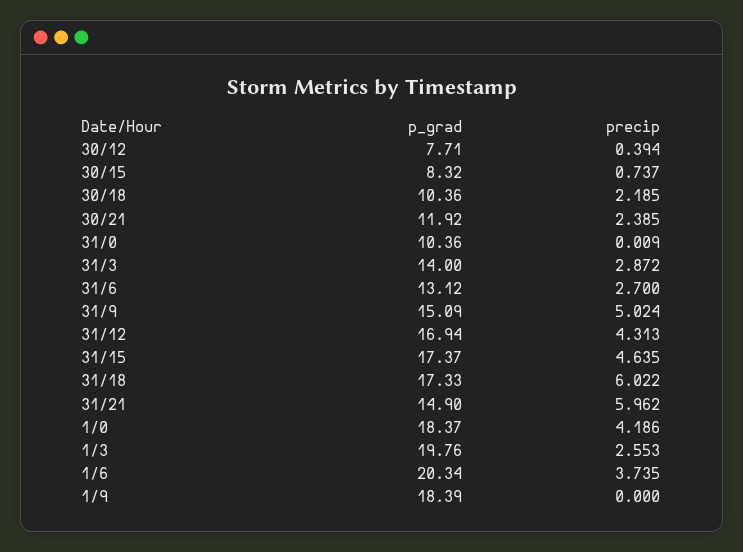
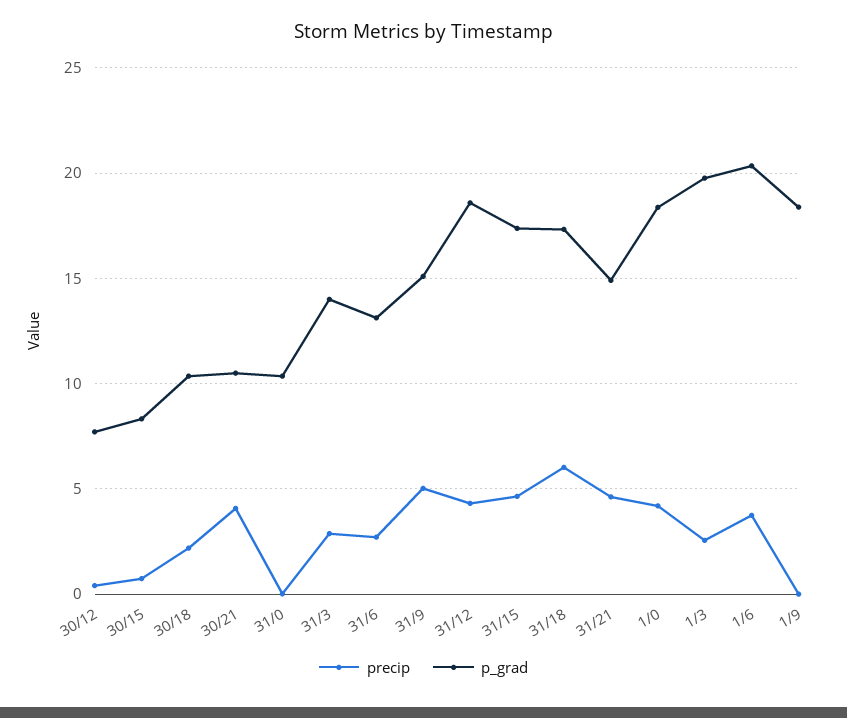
p_grad, 30/21: 11.92 -> 10.5
precip, 30/21: 2.385 -> 4
p_grad, 31/12: 16.94 -> 18.5
precip, 31/21: 5.962 -> 4.5

